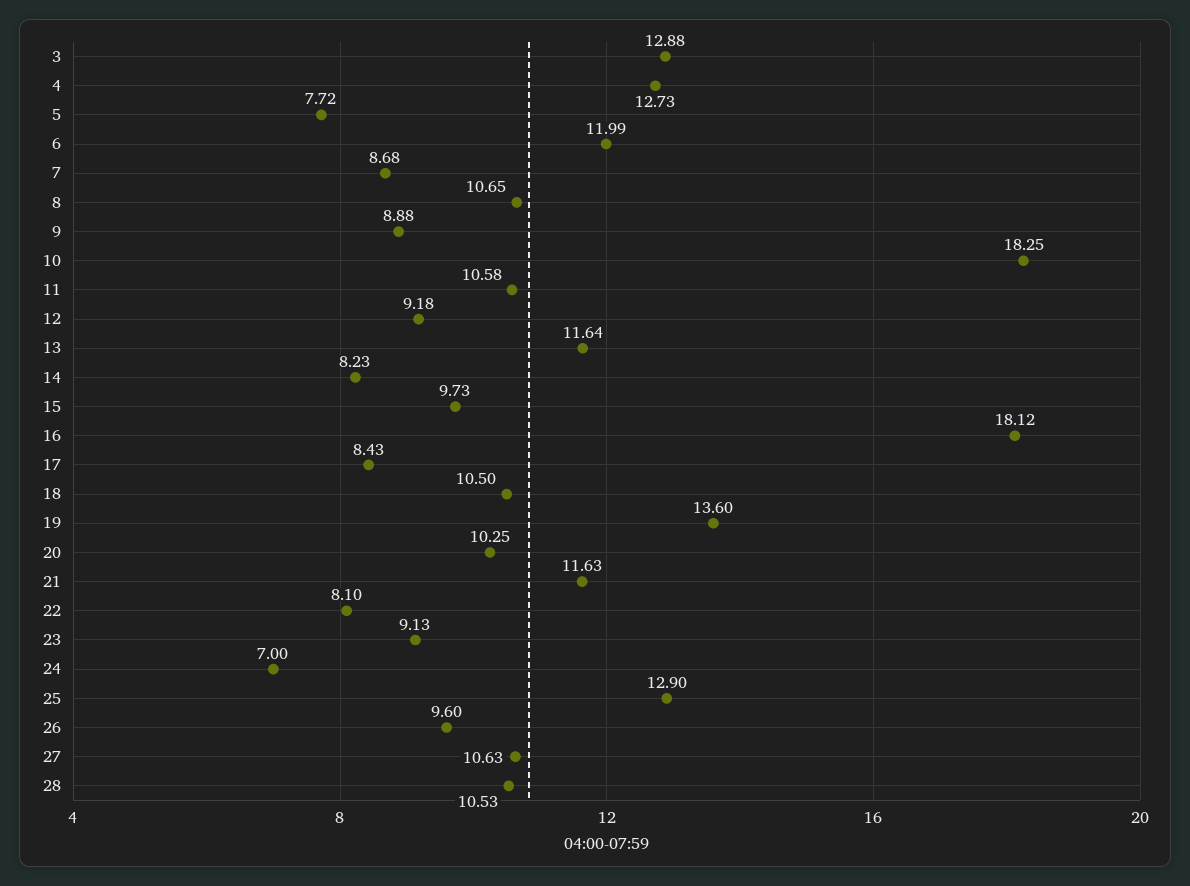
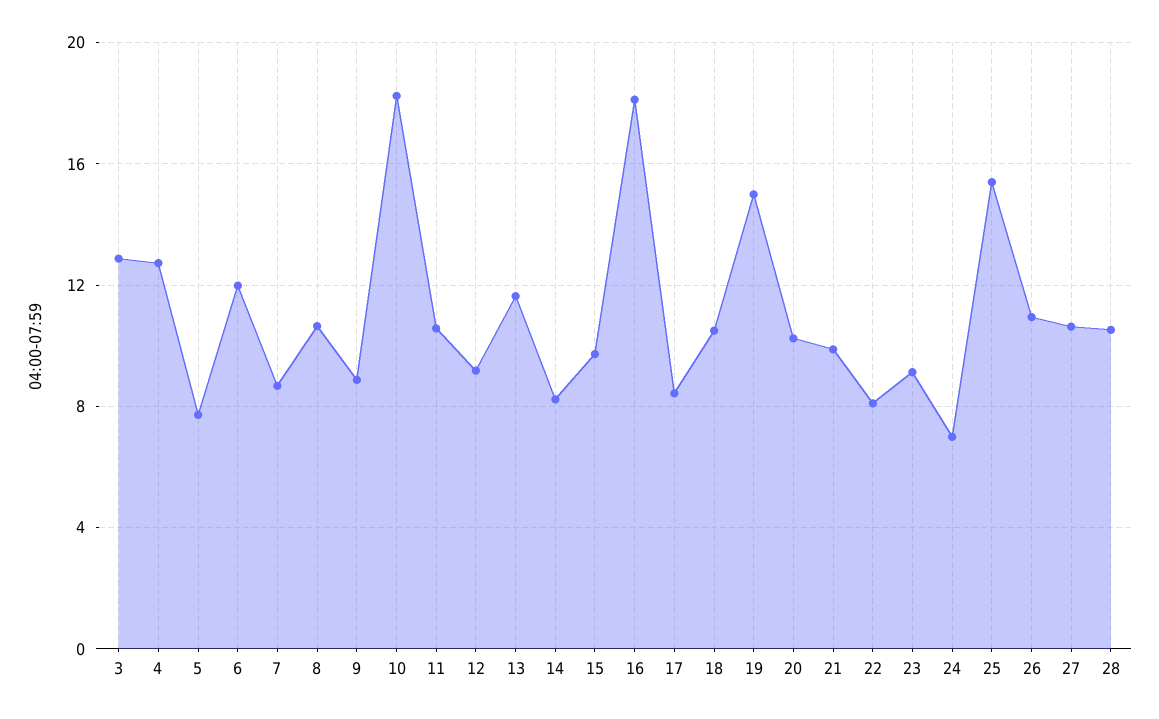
19: 13.6 -> 15
21: 11.63 -> 10
25: 12.9 -> 15.5
26: 9.6 -> 11

